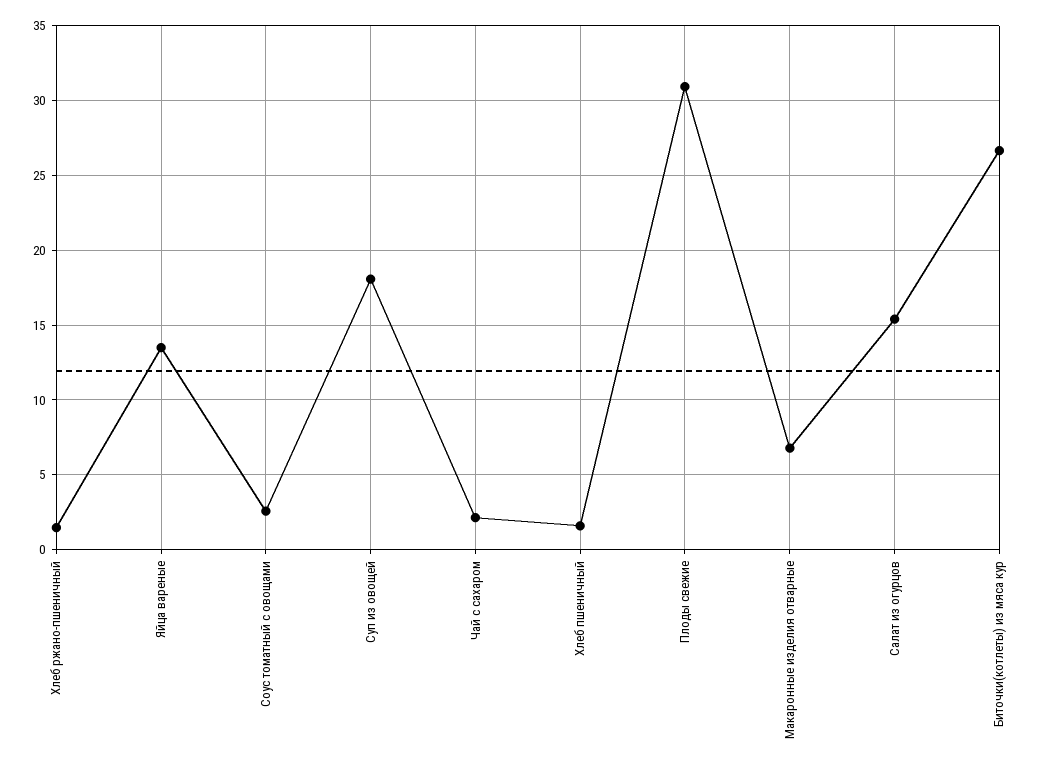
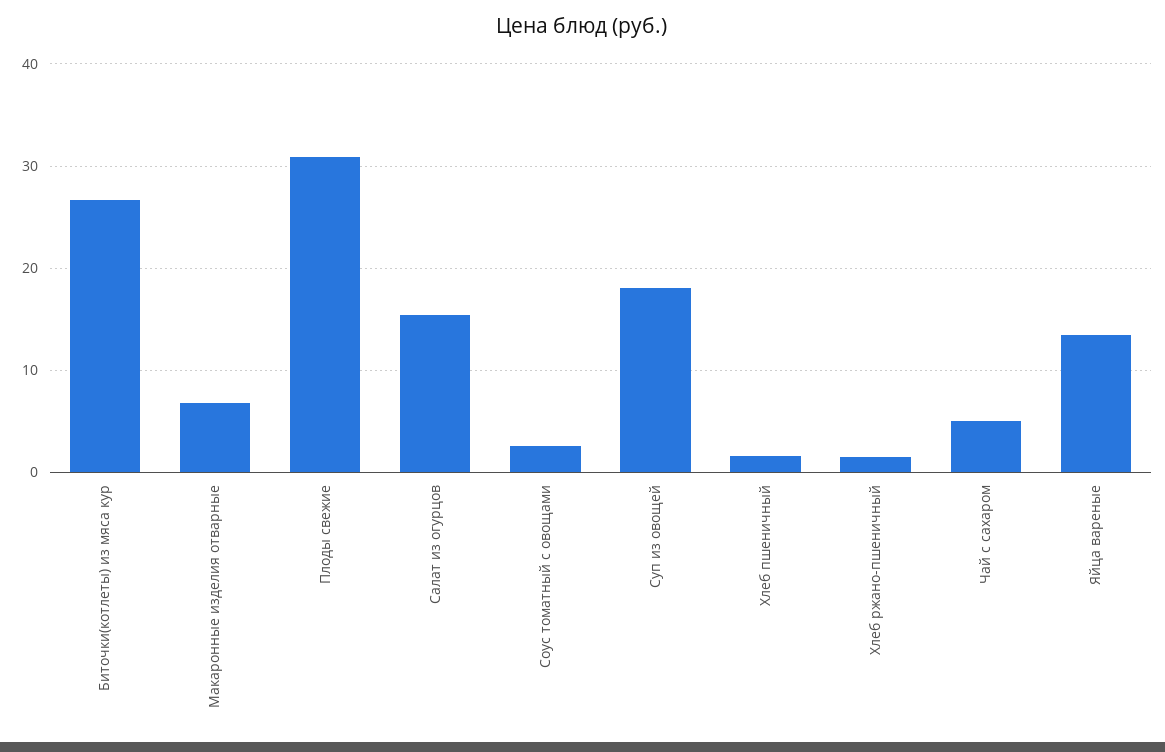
Чай с сахаром: 2 -> 5

